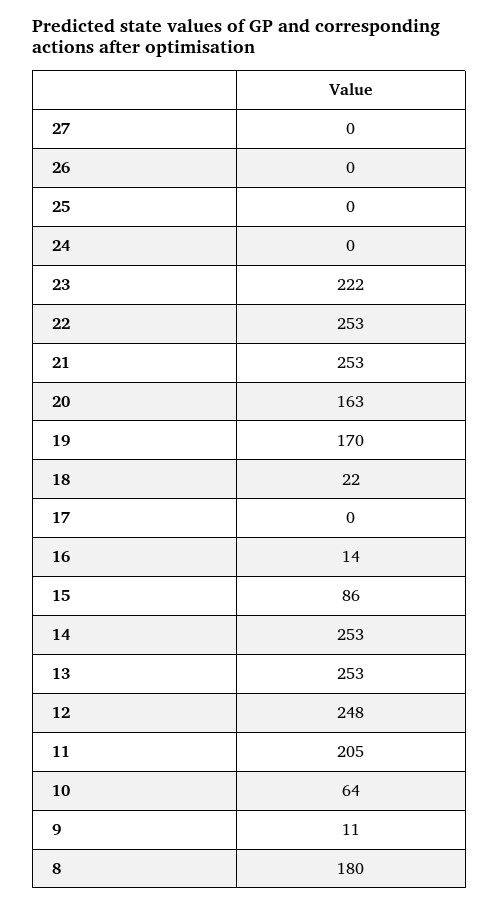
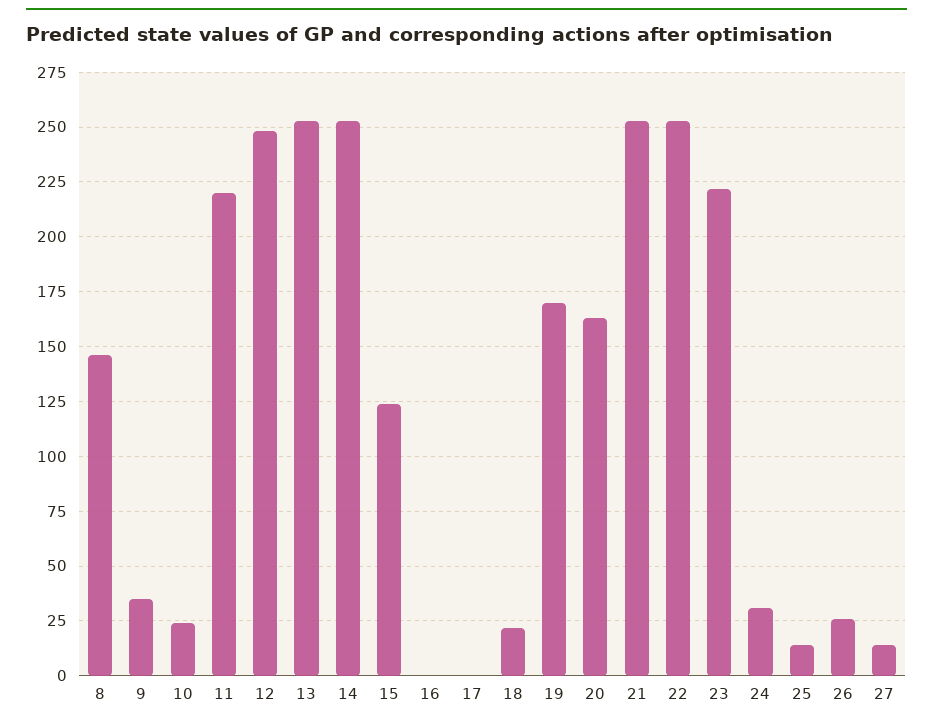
27: 0 -> 15
26: 0 -> 25
25: 0 -> 15
24: 0 -> 30
16: 14 -> 0
15: 86 -> 125
11: 205 -> 220
10: 64 -> 25
9: 11 -> 35
8: 180 -> 145

